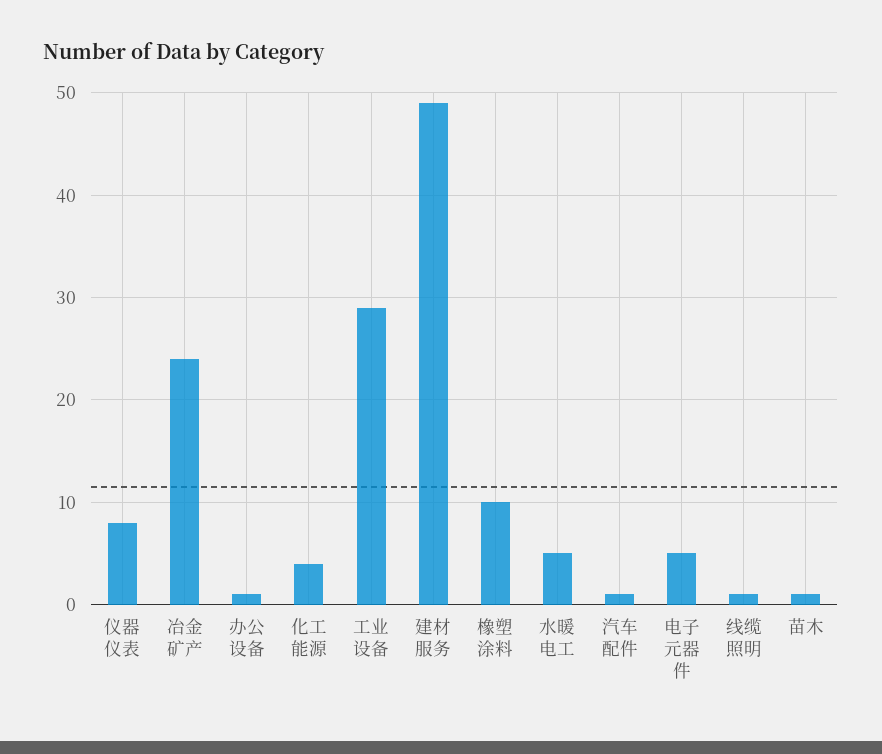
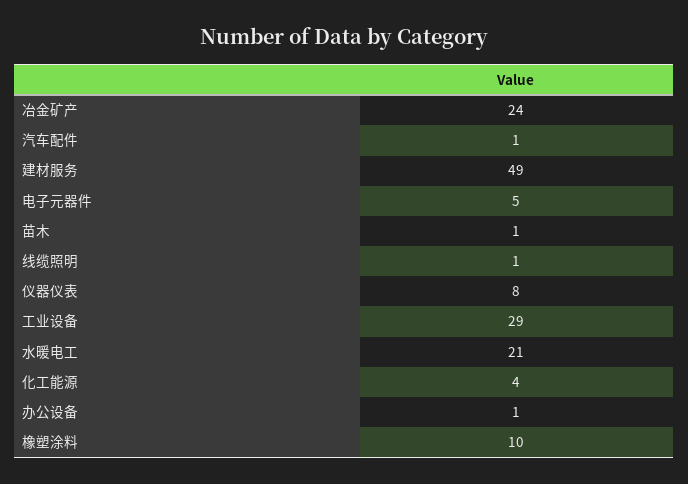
水暖电工: 5 -> 21

